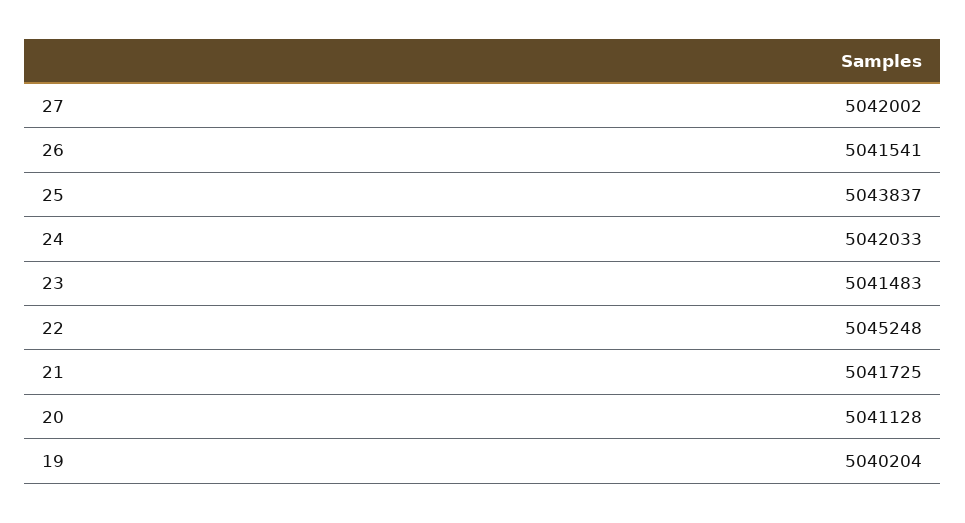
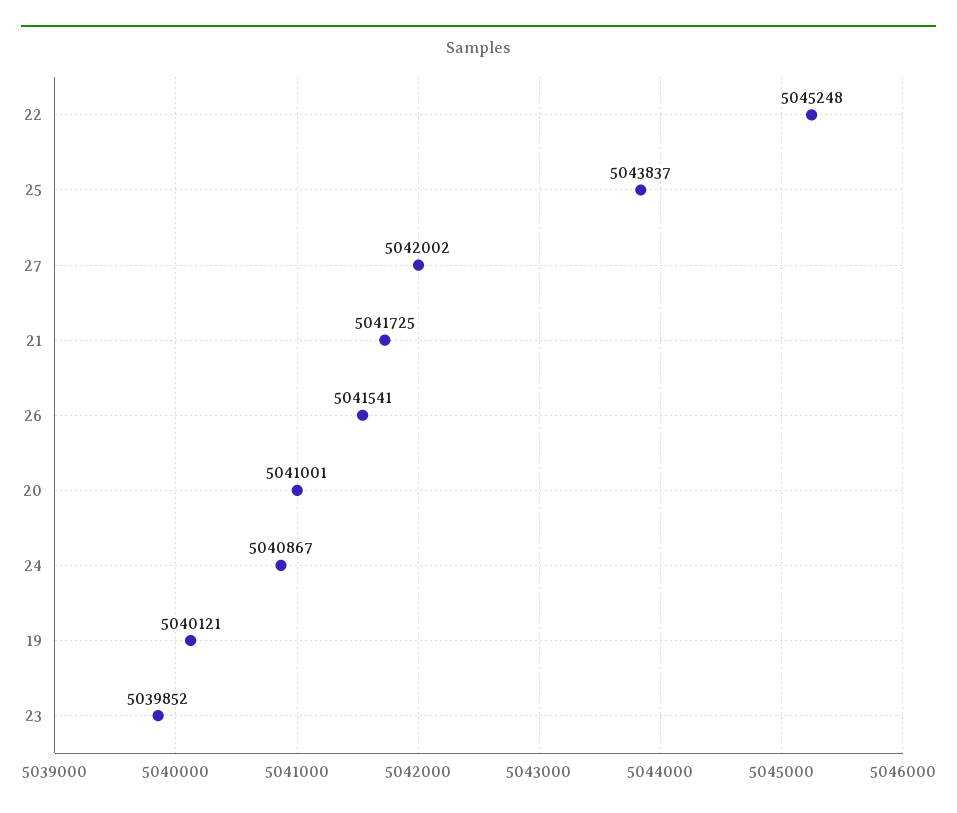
24: 5042033 -> 5040867
23: 5041483 -> 5039852
20: 5041128 -> 5041001
19: 5040204 -> 5040121

